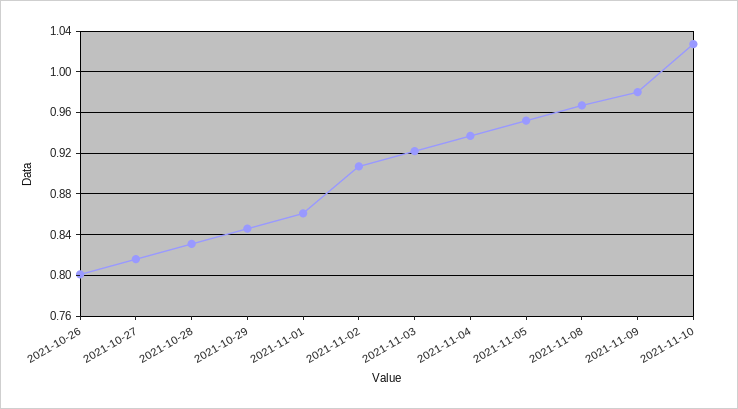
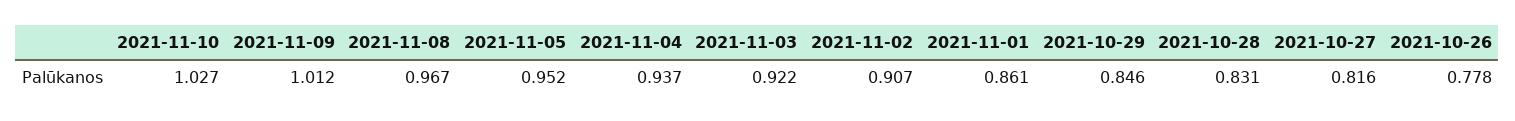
2021-10-26: 0.8 -> 0.778
2021-11-09: 0.98 -> 1.012

